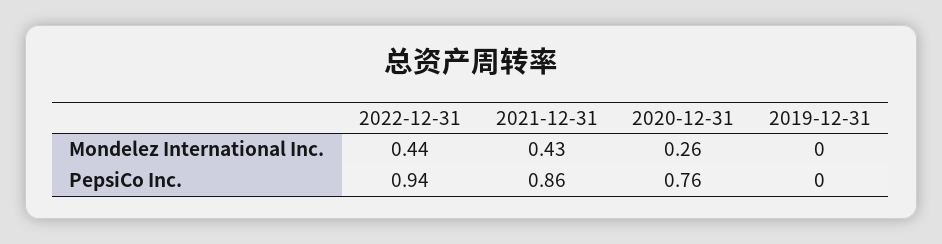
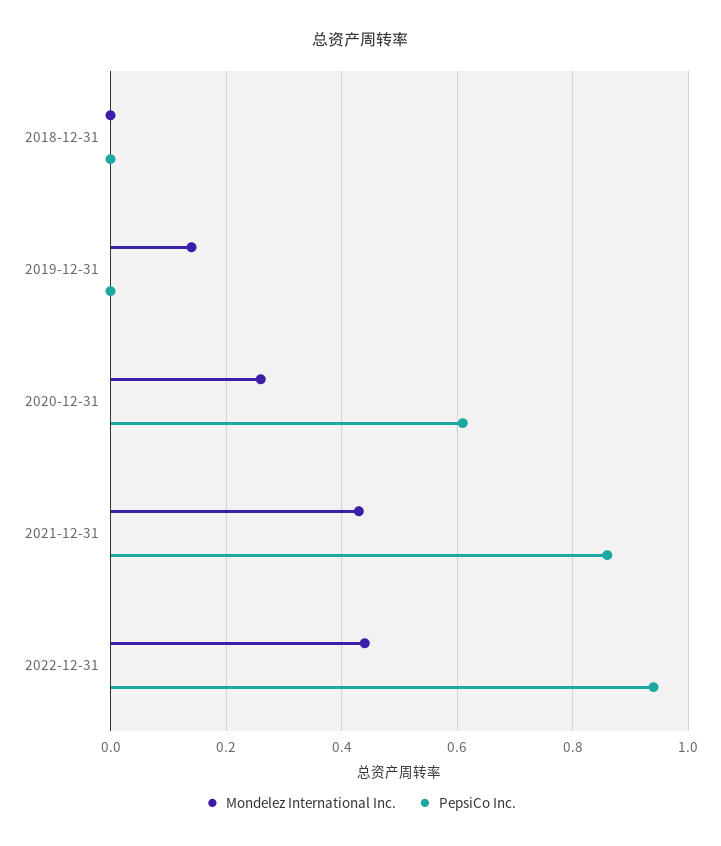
Mondelez International Inc., 2019-12-31: 0 -> 0.15
PepsiCo Inc., 2020-12-31: 0.76 -> 0.6
Mondelez International Inc., 2018-12-31: none -> 0
PepsiCo Inc., 2018-12-31: none -> 0

